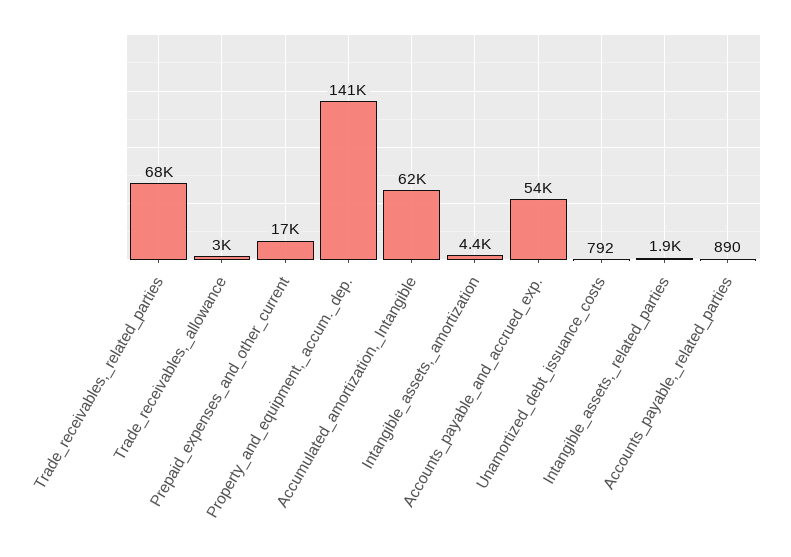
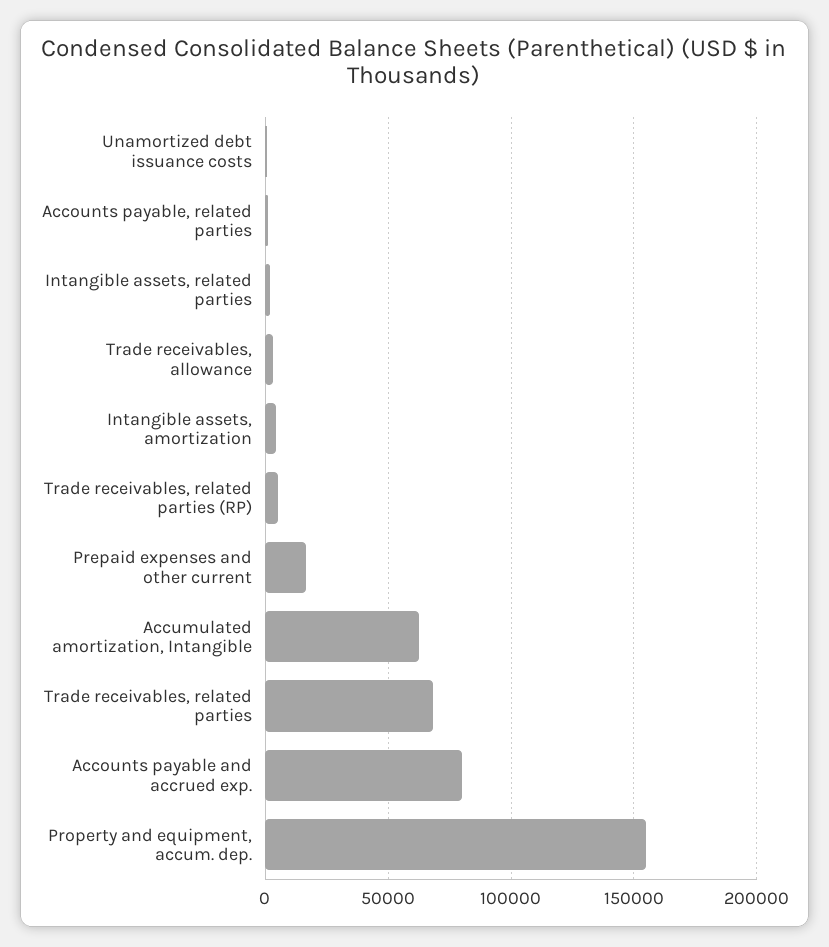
Property_and_equipment,_accum._dep.: 141000 -> 155000
Accounts_payable_and_accrued_exp.: 54000 -> 80000
Trade receivables, related parties (RP): none -> 5000

